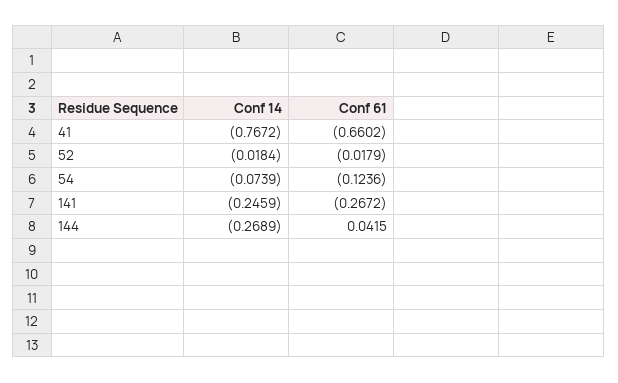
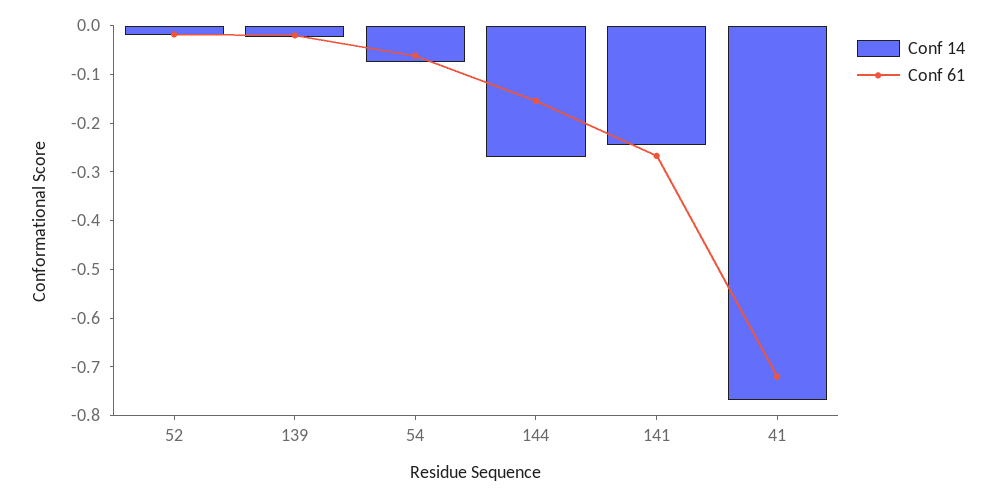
Conf 61, 41: -0.6602 -> -0.72
Conf 61, 54: -0.1236 -> -0.06
Conf 61, 144: 0.0415 -> -0.16
Conf 14, 139: none -> -0.02
Conf 61, 139: none -> -0.02

